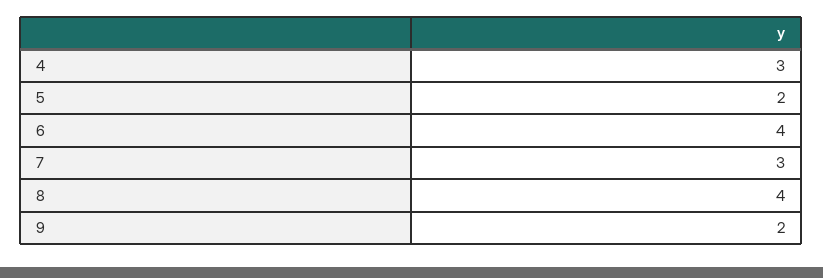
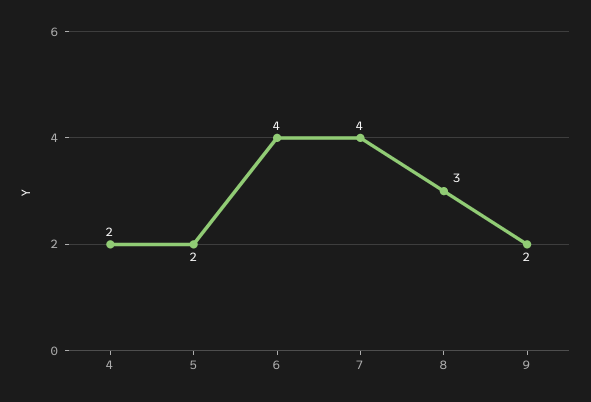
4: 3 -> 2
7: 3 -> 4
8: 4 -> 3

